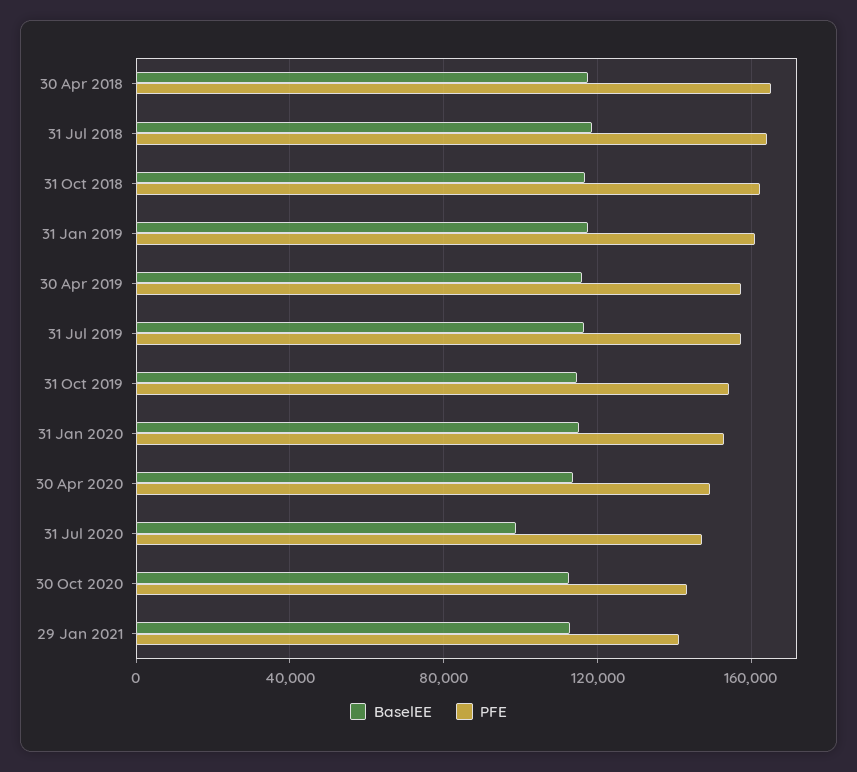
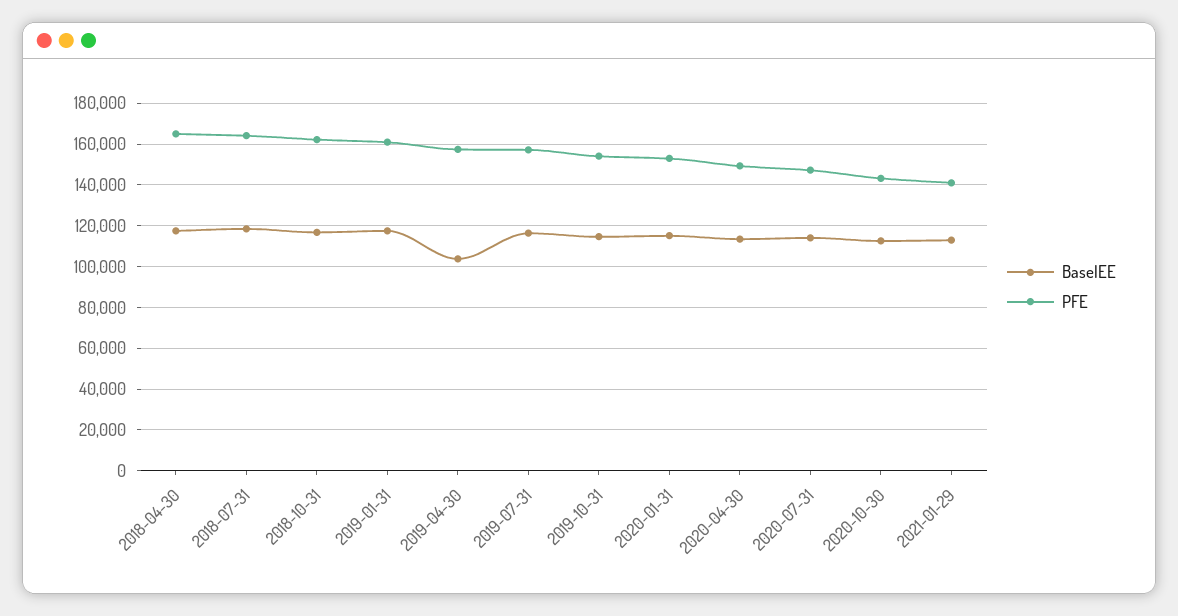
BaselEE, 30 Apr 2019: 115000 -> 105000
BaselEE, 31 Jul 2020: 100000 -> 115000

